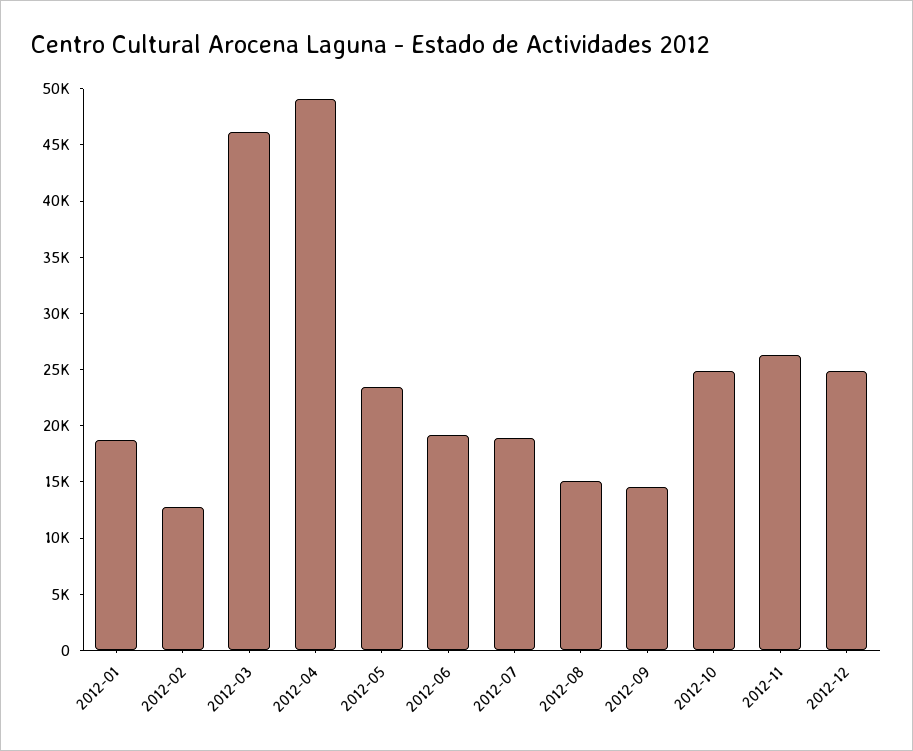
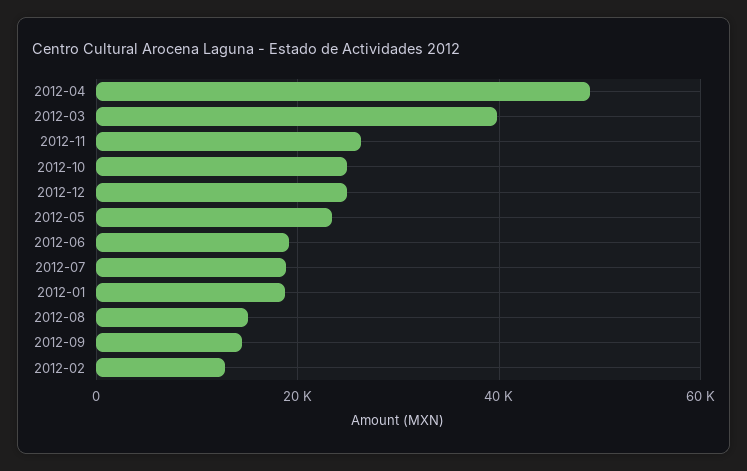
2012-03: 46000 -> 40000

